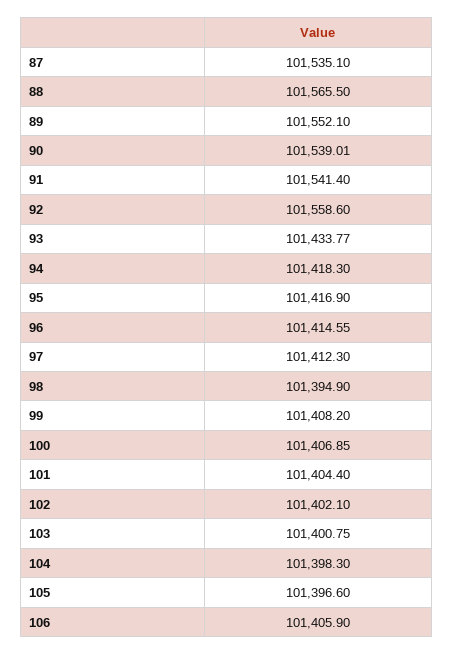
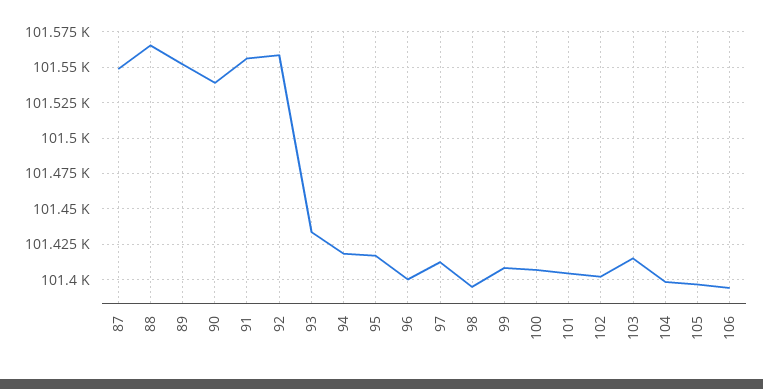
87: 101535.1 -> 101550
91: 101541.4 -> 101555
96: 101414.55 -> 101400
103: 101400.75 -> 101415
106: 101405.9 -> 101395

